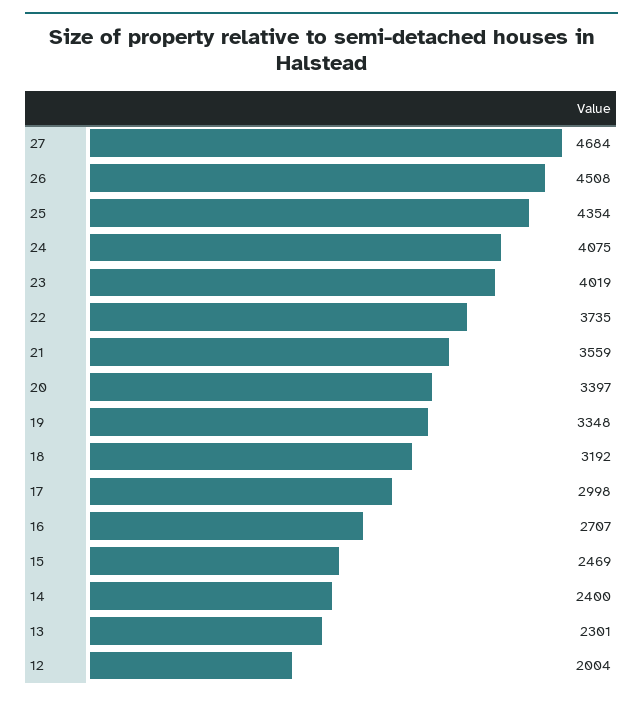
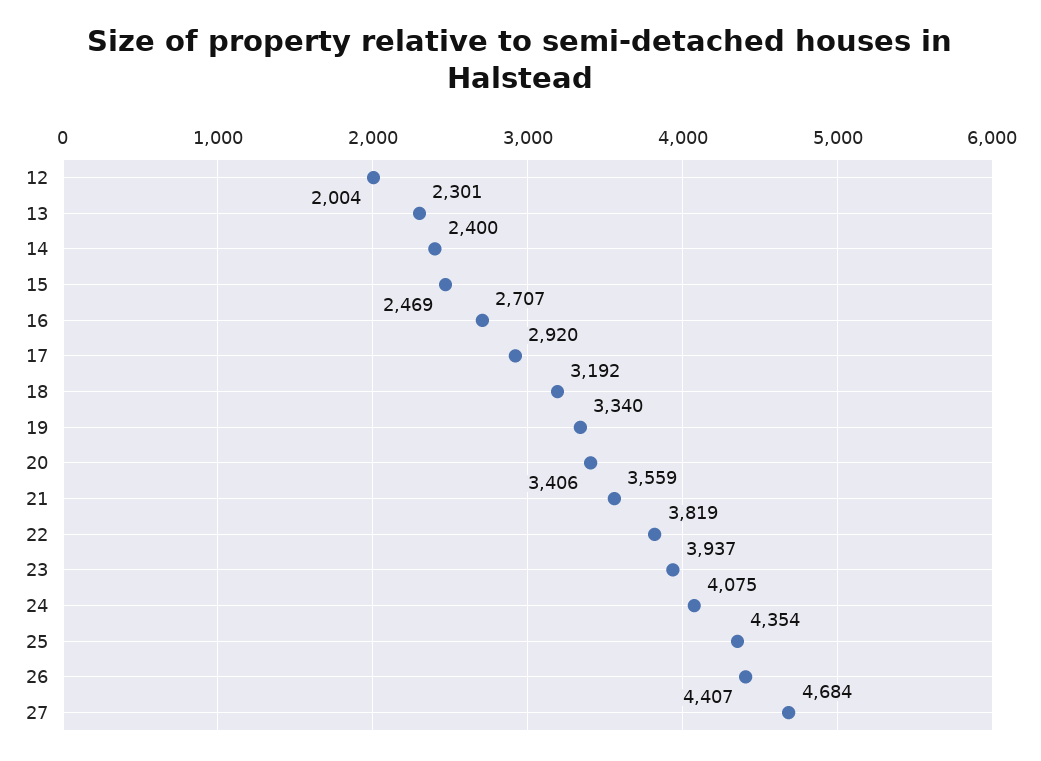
26: 4508 -> 4407
23: 4019 -> 3937
22: 3735 -> 3819
20: 3397 -> 3406
19: 3348 -> 3340
17: 2998 -> 2920

